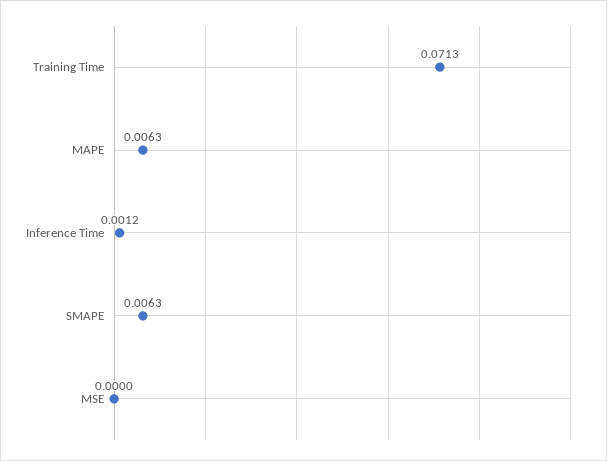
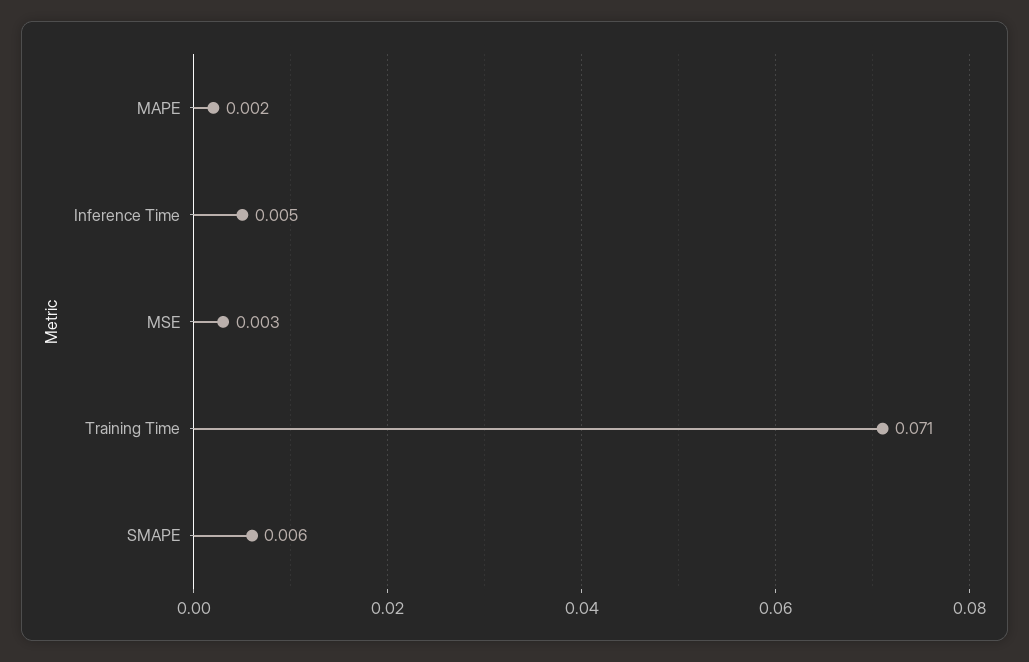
MAPE: 0.0063 -> 0.002
Inference Time: 0.0012 -> 0.005
MSE: 0 -> 0.003

